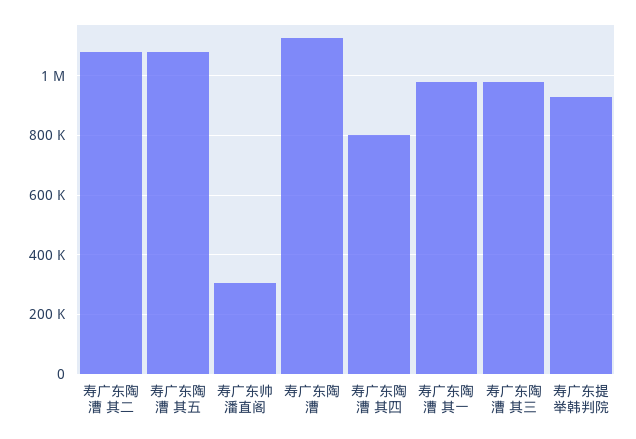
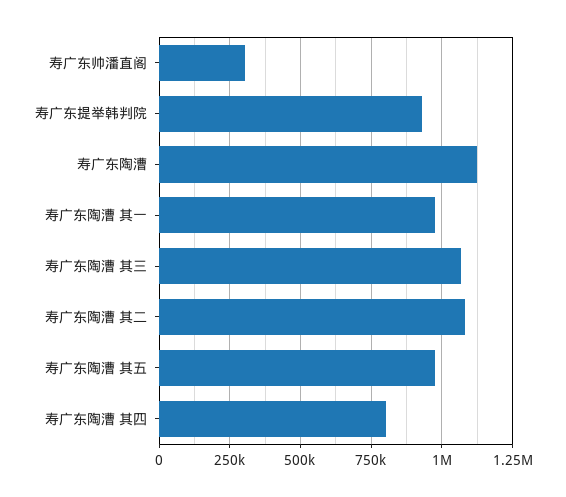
寿广东陶漕 其五: 1075000 -> 975000
寿广东陶漕 其三: 975000 -> 1075000

